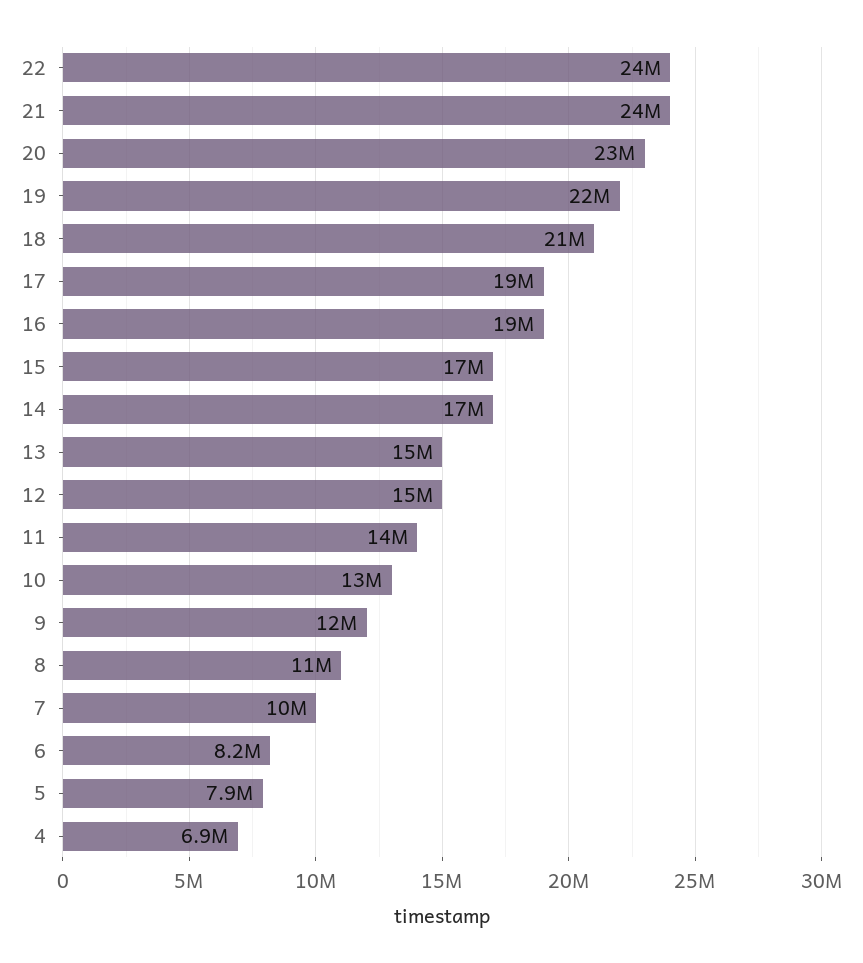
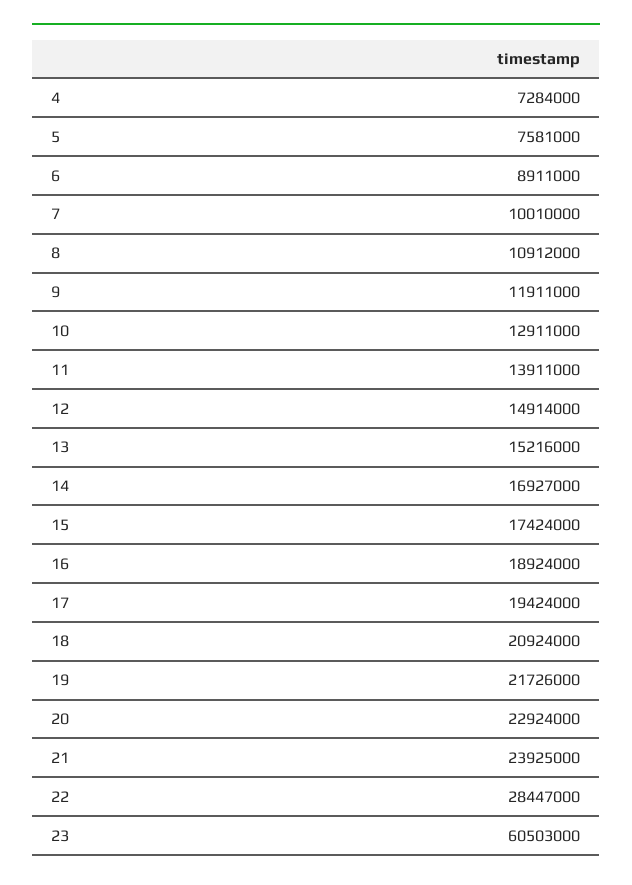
22: 24000000 -> 28447000
6: 8200000 -> 8911000
5: 7900000 -> 7581000
4: 6900000 -> 7284000
23: none -> 60503000

